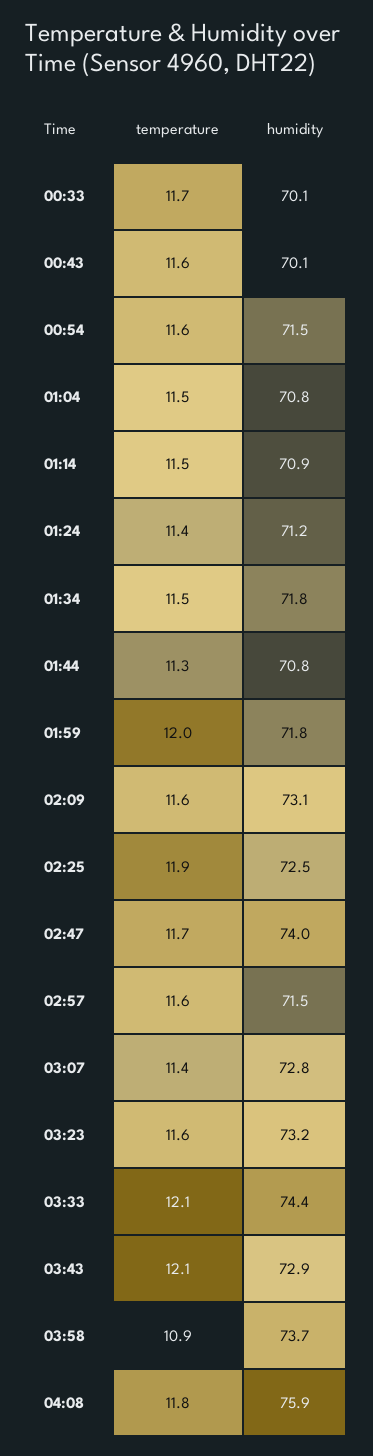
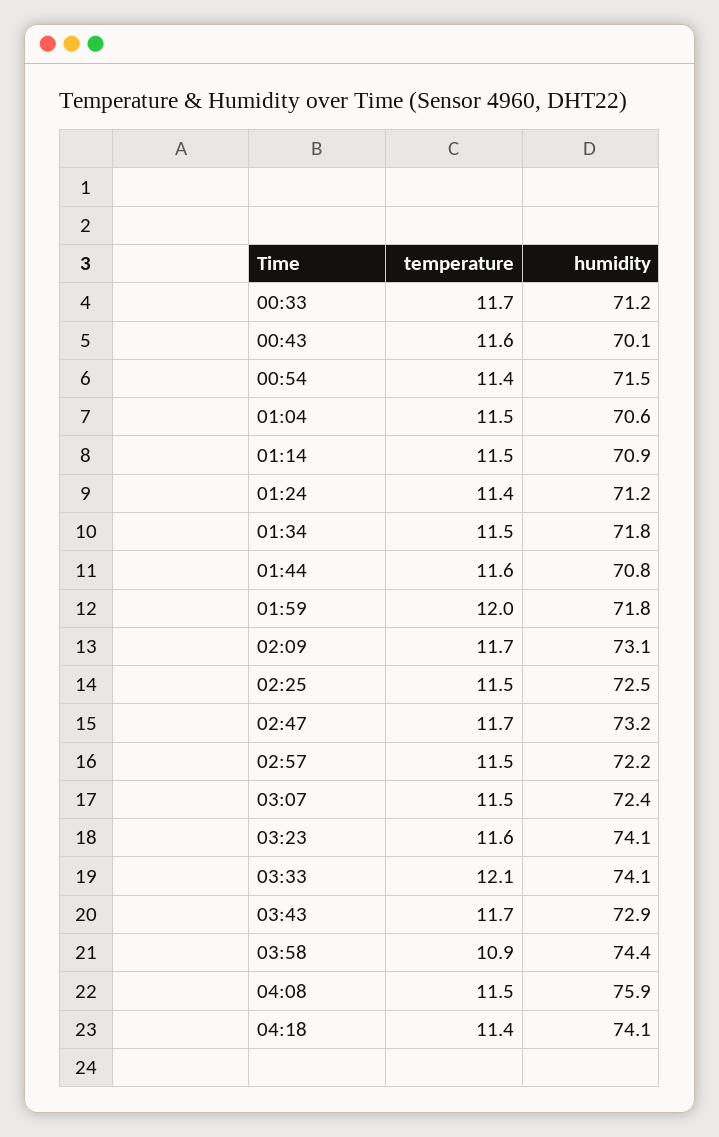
humidity, 00:33: 70.1 -> 71.2
temperature, 00:54: 11.6 -> 11.4
humidity, 01:04: 70.8 -> 70.6
temperature, 01:44: 11.3 -> 11.6
temperature, 02:09: 11.6 -> 11.7
temperature, 02:25: 11.9 -> 11.5
humidity, 02:47: 74 -> 73.2
temperature, 02:57: 11.6 -> 11.5
humidity, 02:57: 71.5 -> 72.2
temperature, 03:07: 11.4 -> 11.5
humidity, 03:07: 72.8 -> 72.4
humidity, 03:23: 73.2 -> 74.1
humidity, 03:33: 74.4 -> 74.1
temperature, 03:43: 12.1 -> 11.7
humidity, 03:58: 73.7 -> 74.4
temperature, 04:08: 11.8 -> 11.5
temperature, 04:18: none -> 11.4
humidity, 04:18: none -> 74.1

